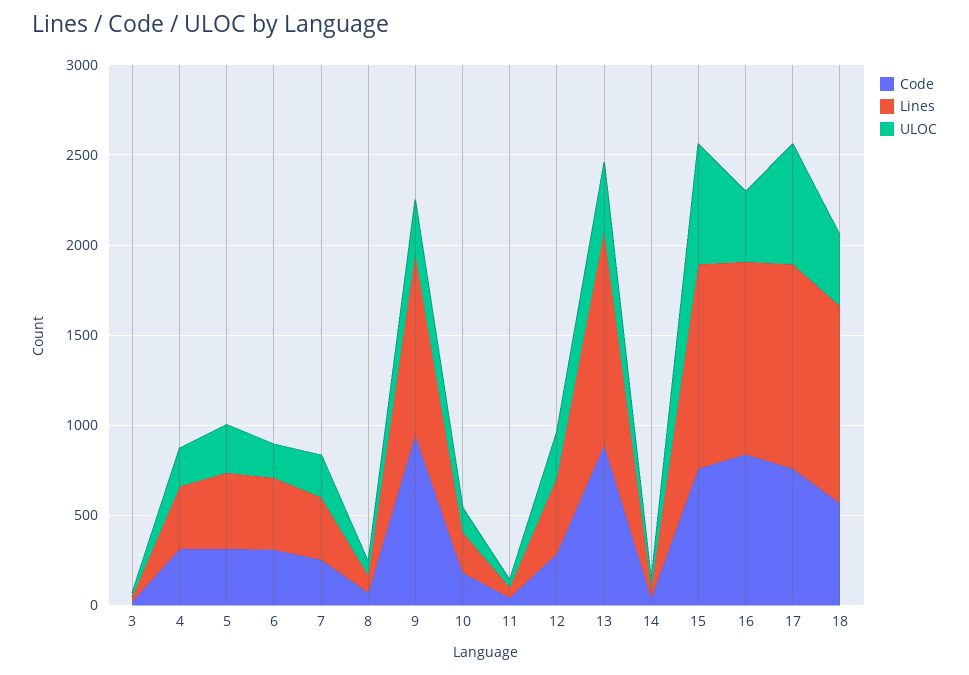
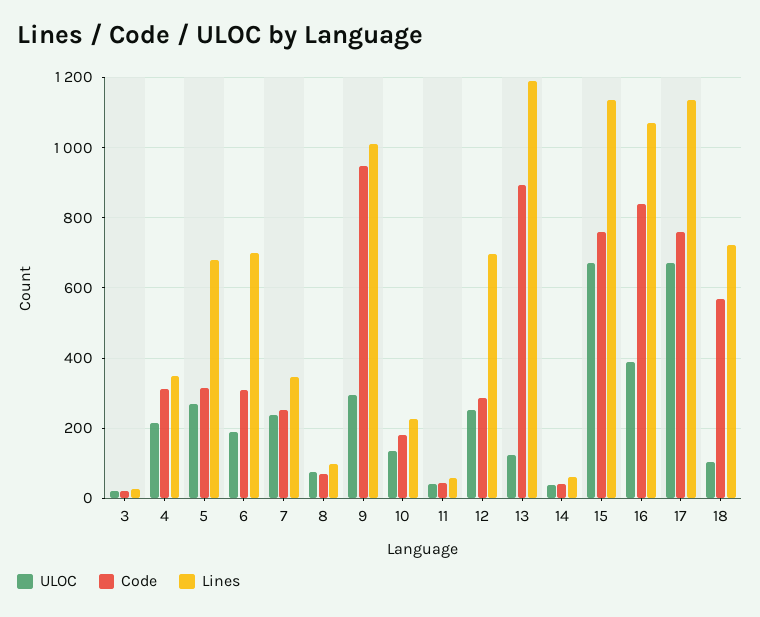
Lines, 5: 400 -> 680
Lines, 6: 400 -> 700
Lines, 12: 400 -> 700
ULOC, 13: 400 -> 120
Lines, 18: 1100 -> 720
ULOC, 18: 400 -> 100

